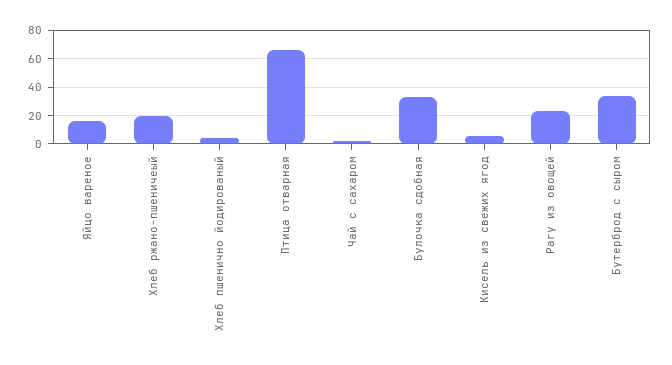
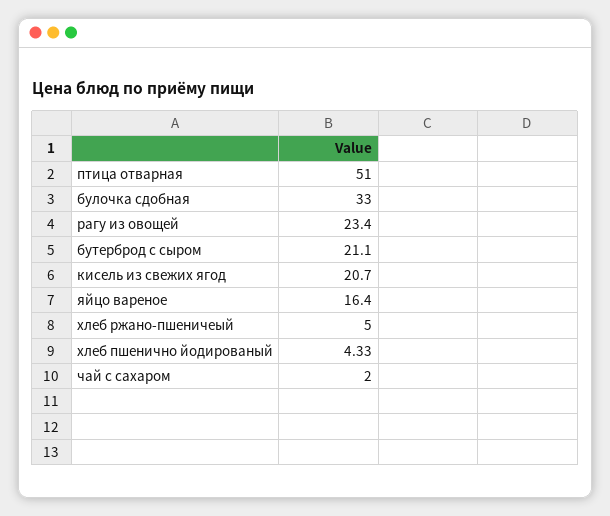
Хлеб ржано-пшеничеый: 20 -> 5
Птица отварная: 65 -> 51
Кисель из свежих ягод: 5 -> 20.7
Бутерброд с сыром: 35 -> 21.1

